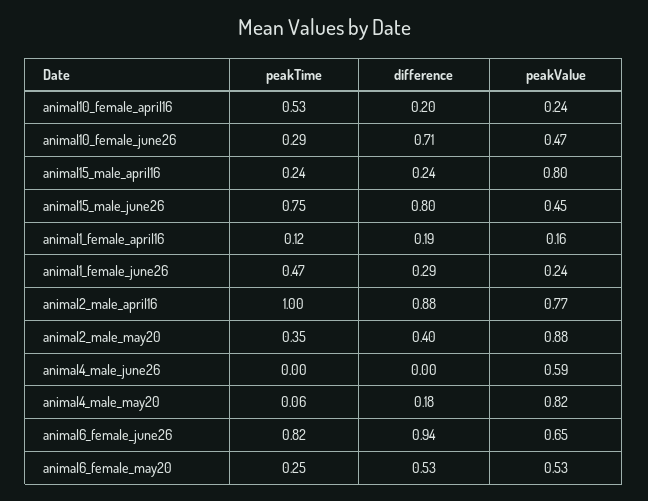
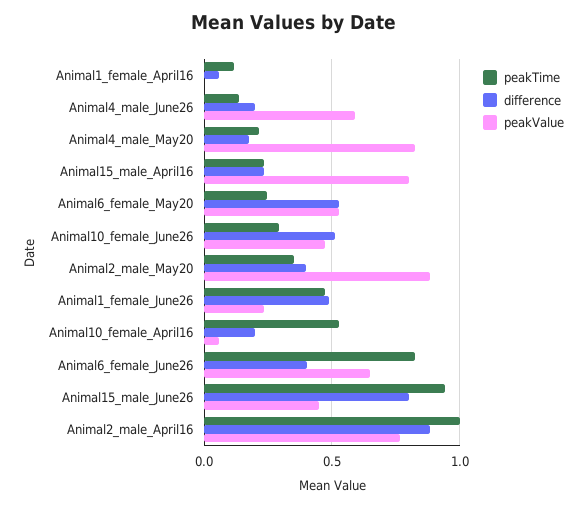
peakValue, animal10_female_april16: 0.24 -> 0.05
difference, animal10_female_june26: 0.71 -> 0.5
peakTime, animal15_male_june26: 0.75 -> 0.95
difference, animal1_female_april16: 0.19 -> 0.05
peakValue, animal1_female_april16: 0.16 -> 0
difference, animal1_female_june26: 0.29 -> 0.5
peakTime, animal4_male_june26: 0 -> 0.15
difference, animal4_male_june26: 0 -> 0.2
peakTime, animal4_male_may20: 0.06 -> 0.2
difference, animal6_female_june26: 0.94 -> 0.4

